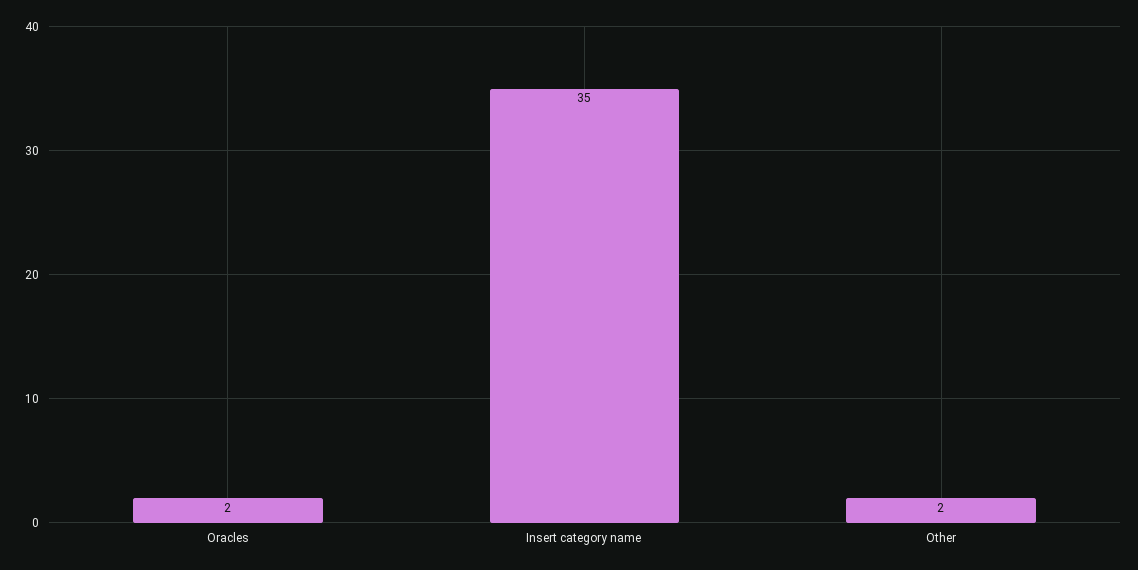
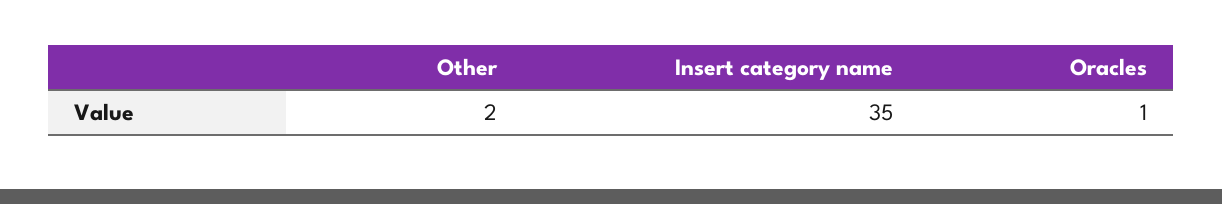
Oracles: 2 -> 1

